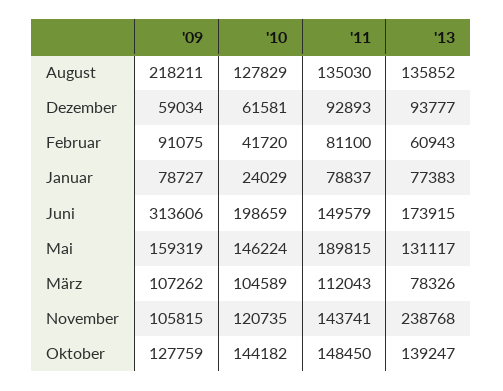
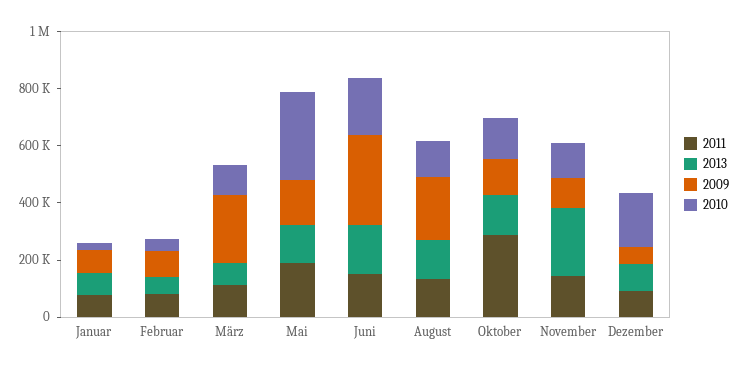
'10, Dezember: 61581 -> 200000
'10, Mai: 146224 -> 300000
'09, März: 107262 -> 250000
'11, Oktober: 148450 -> 300000

